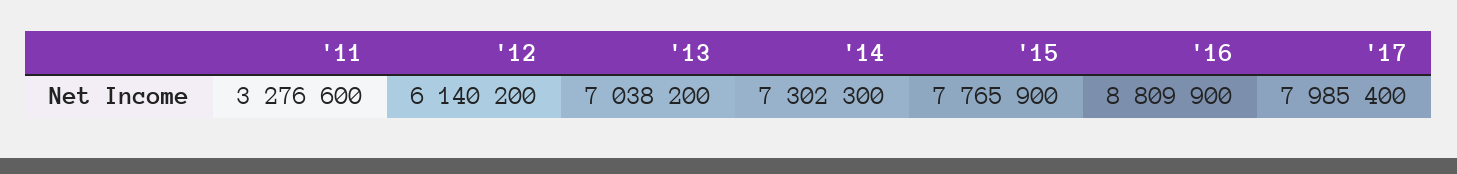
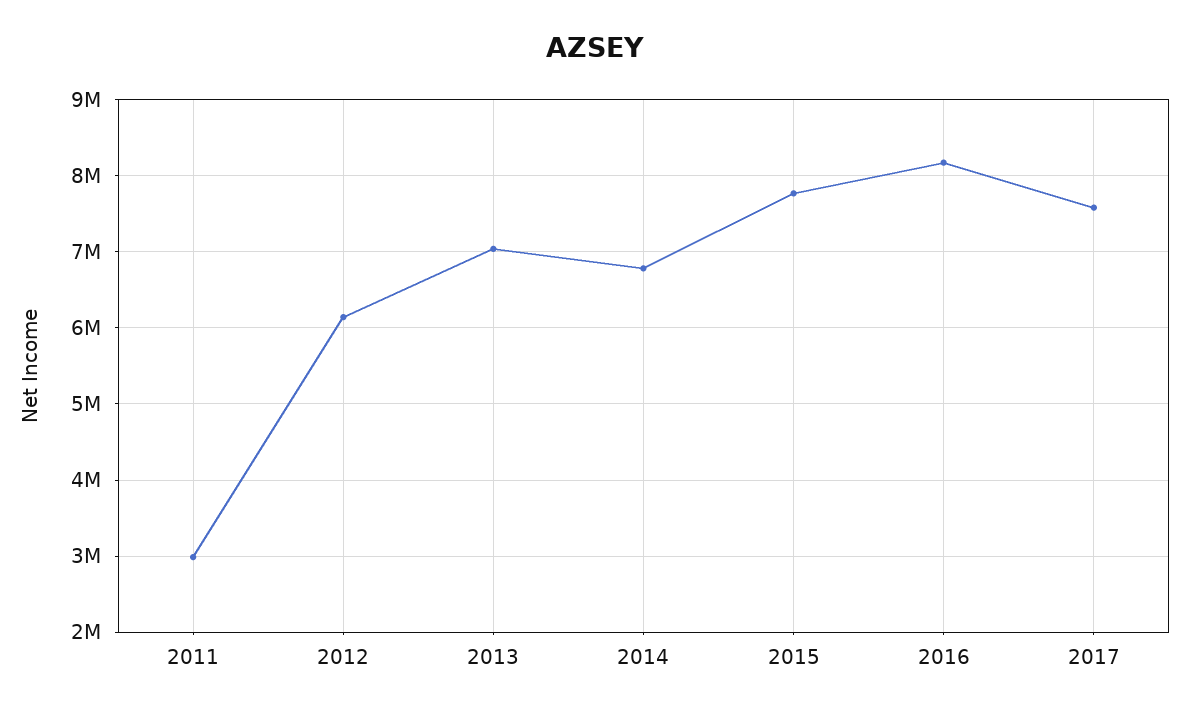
'11: 3276600 -> 3000000
'14: 7302300 -> 6800000
'16: 8809900 -> 8200000
'17: 7985400 -> 7600000

